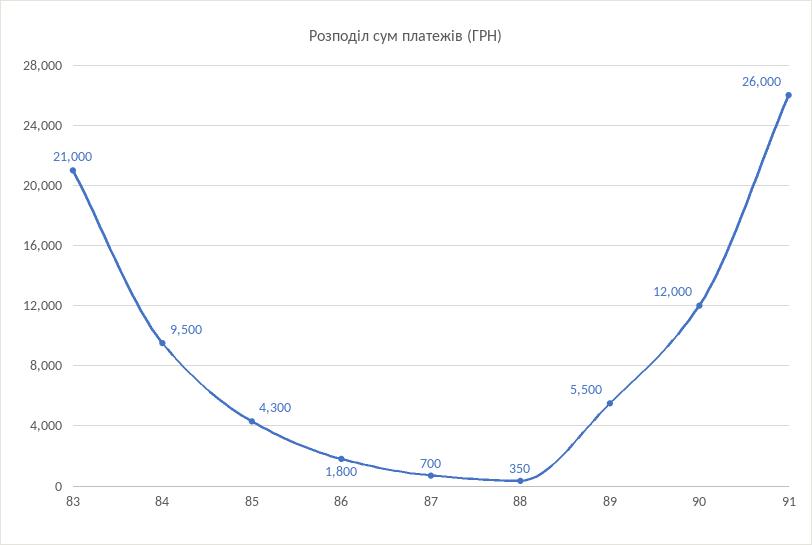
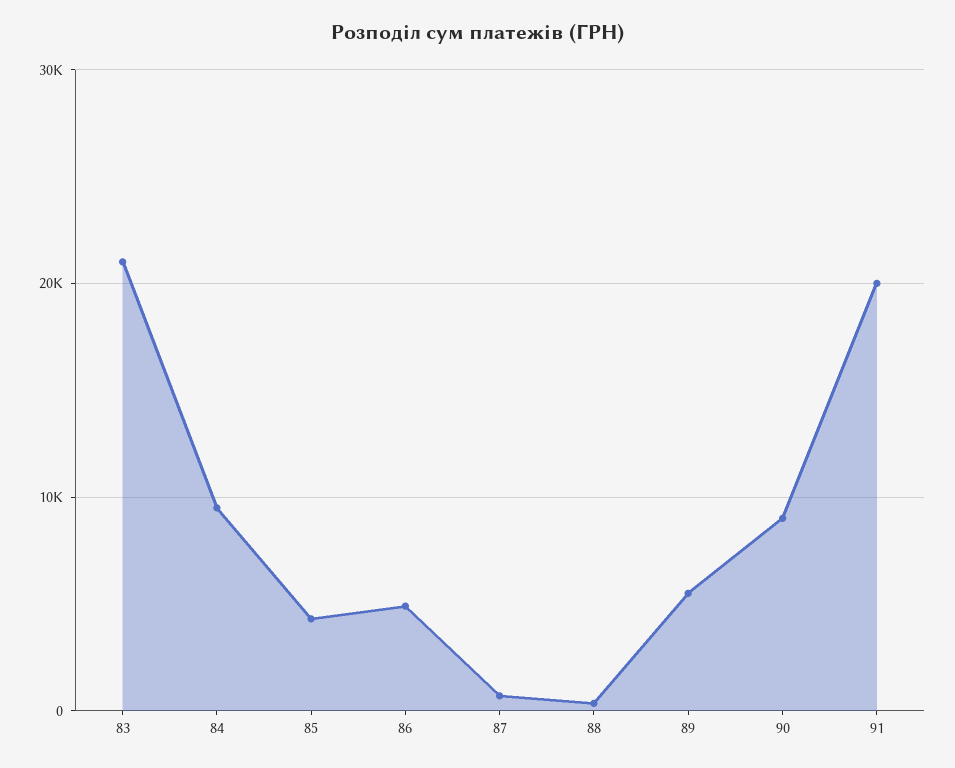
86: 1800 -> 5000
90: 12000 -> 9000
91: 26000 -> 20000

